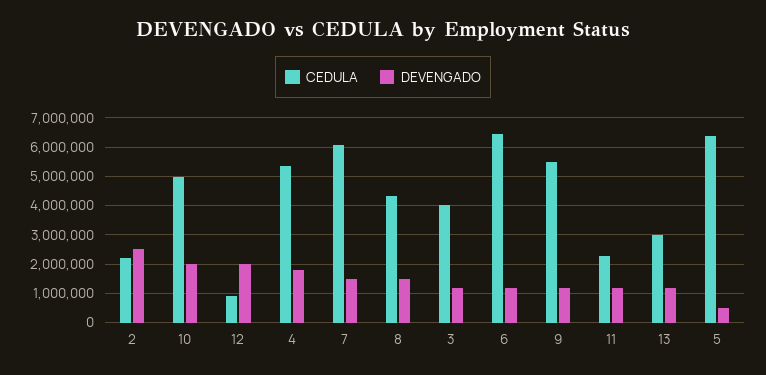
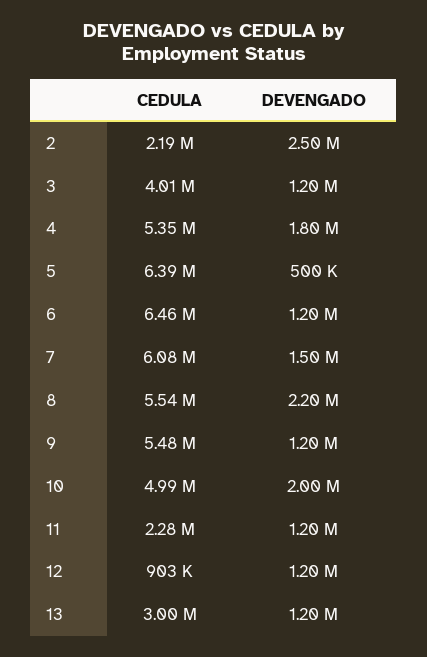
DEVENGADO, 12: 2000000 -> 1200000
CEDULA, 8: 4250000 -> 5540000
DEVENGADO, 8: 1500000 -> 2200000

